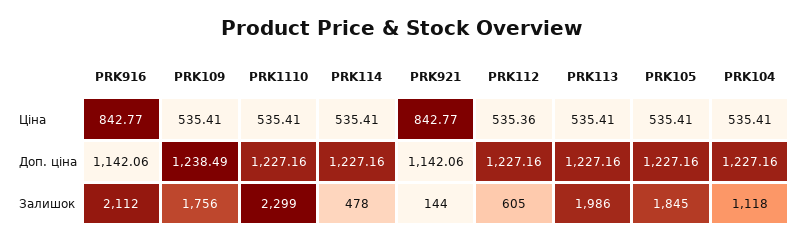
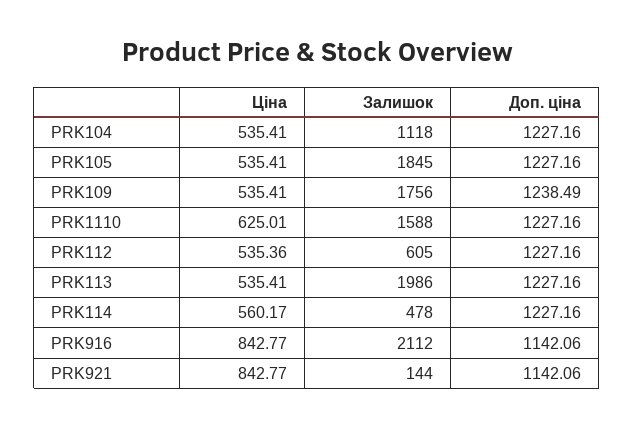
PRK1110, Ціна: 535.41 -> 625.01
PRK114, Ціна: 535.41 -> 560.17
PRK1110, Залишок: 2299 -> 1588

